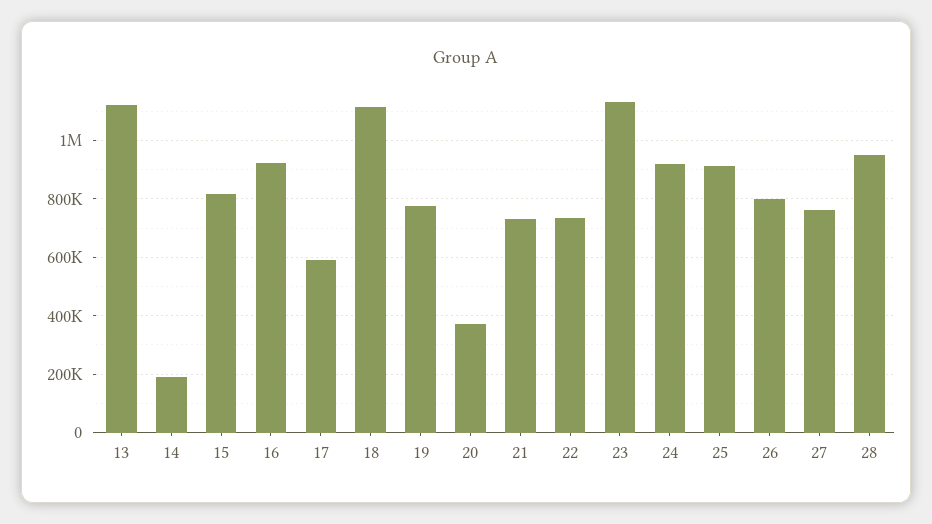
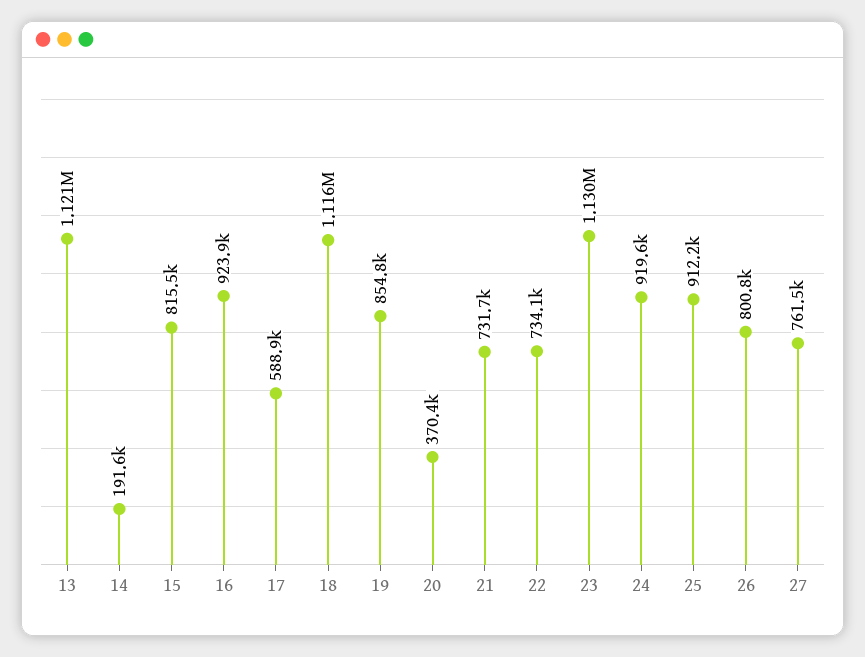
19: 775000 -> 854800
28: 950000 -> none

